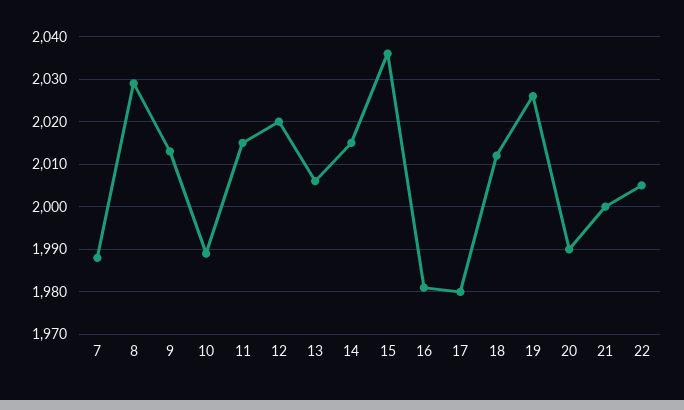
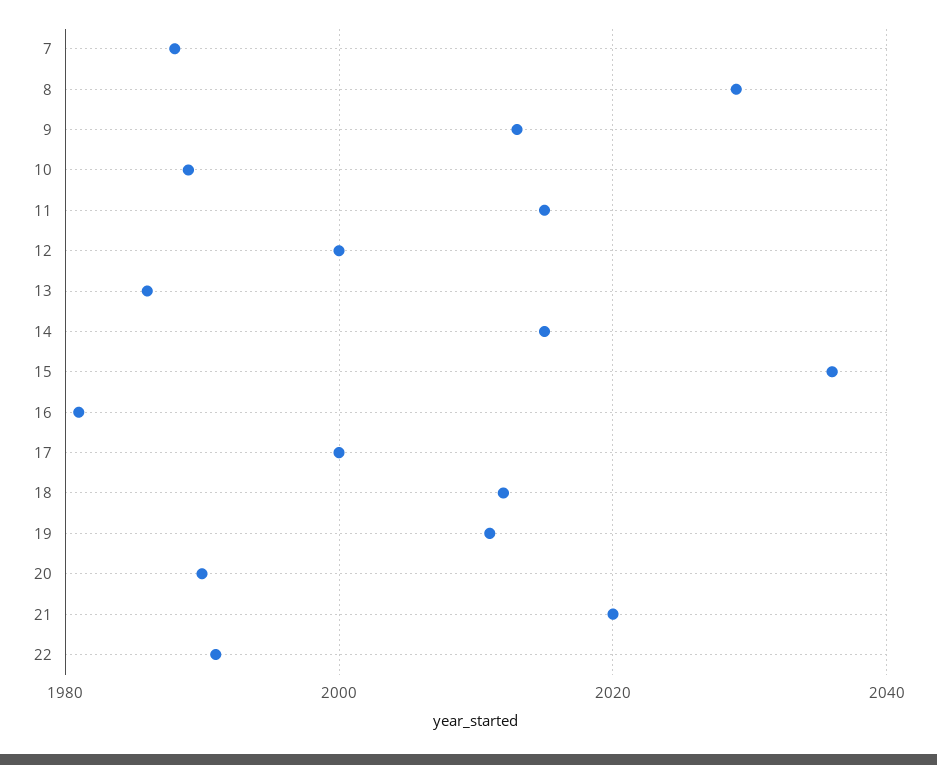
12: 2020 -> 2000
13: 2005 -> 1985
17: 1980 -> 2000
19: 2025 -> 2010
21: 2000 -> 2020
22: 2005 -> 1990

